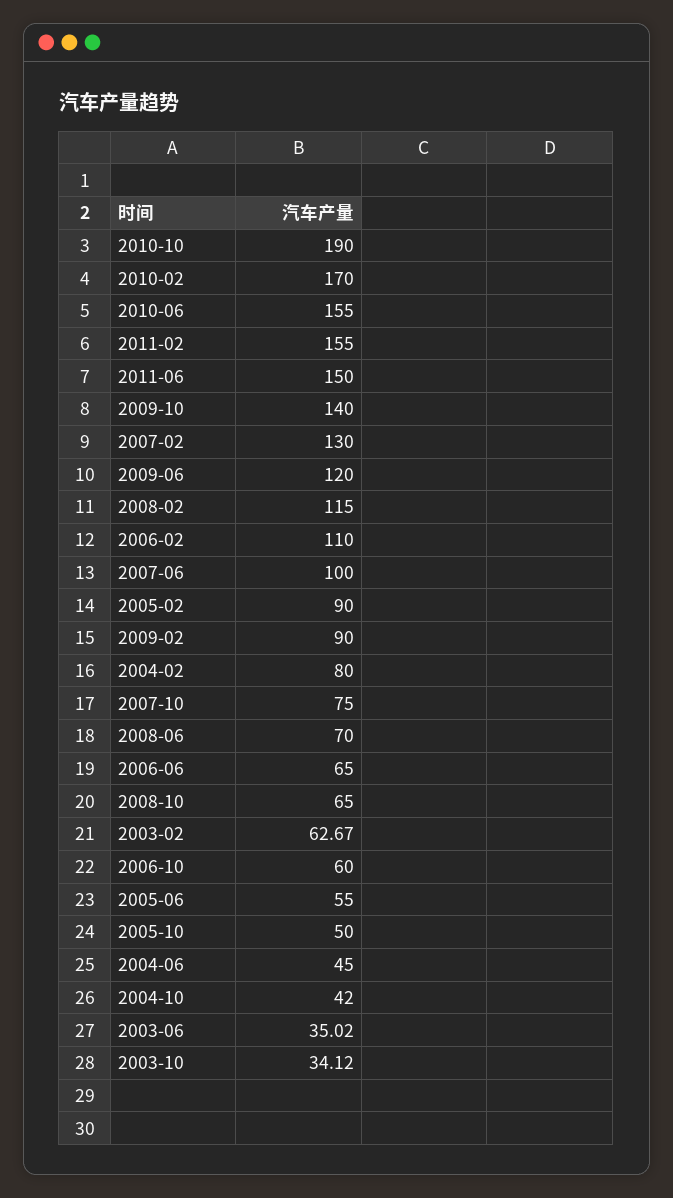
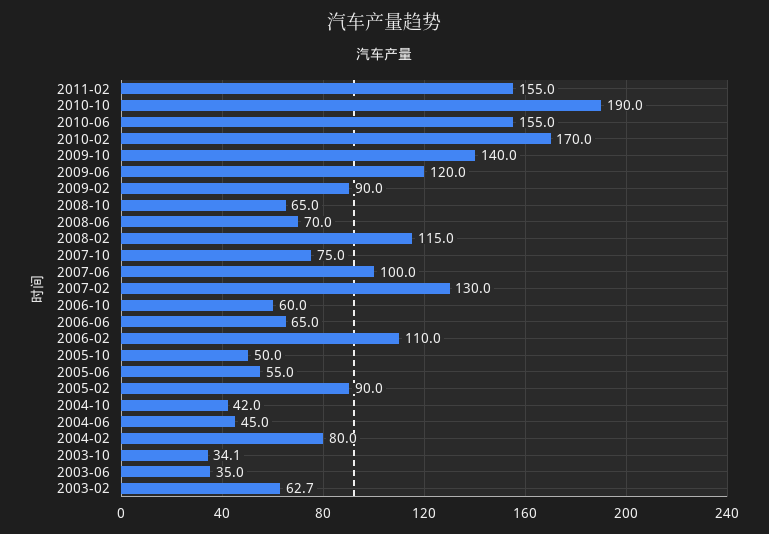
2011-06: 150 -> none

